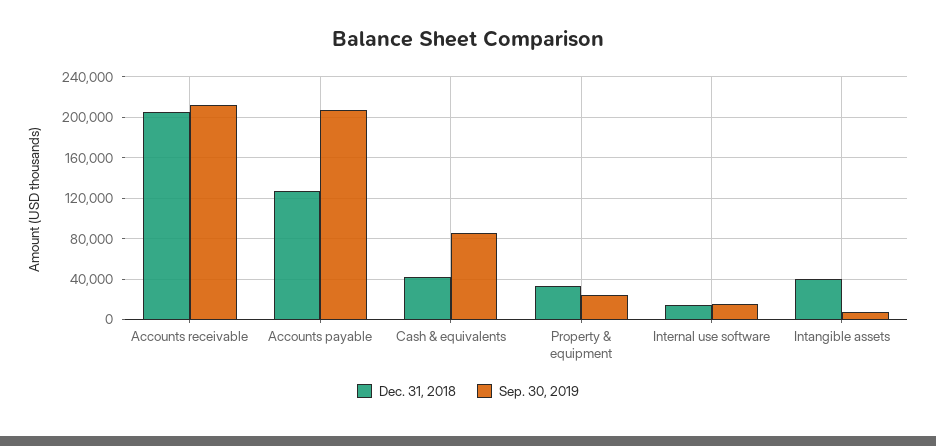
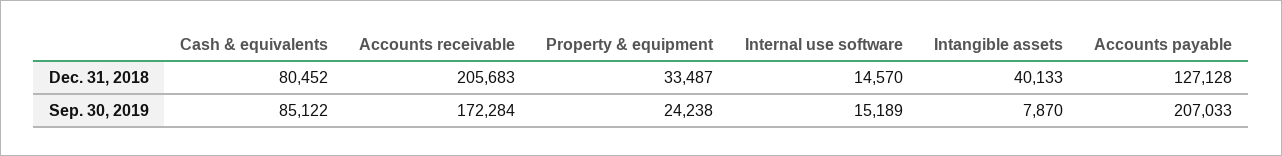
Sep. 30, 2019, Accounts receivable: 210000 -> 172284
Dec. 31, 2018, Cash & equivalents: 40000 -> 80452

